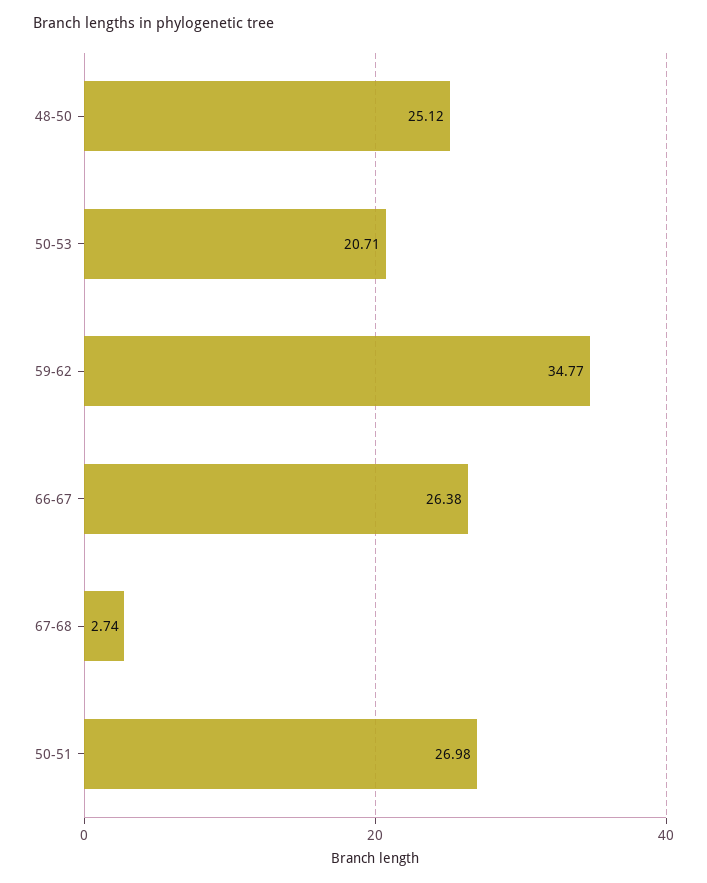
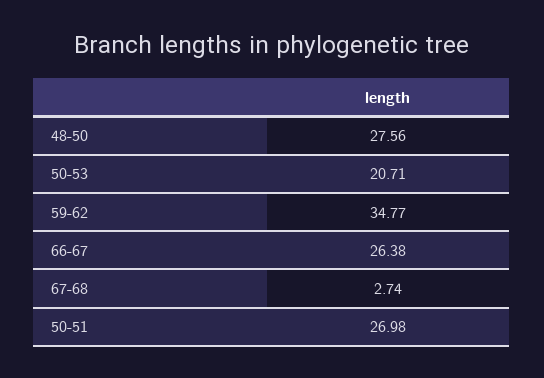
48-50: 25.12 -> 27.56

